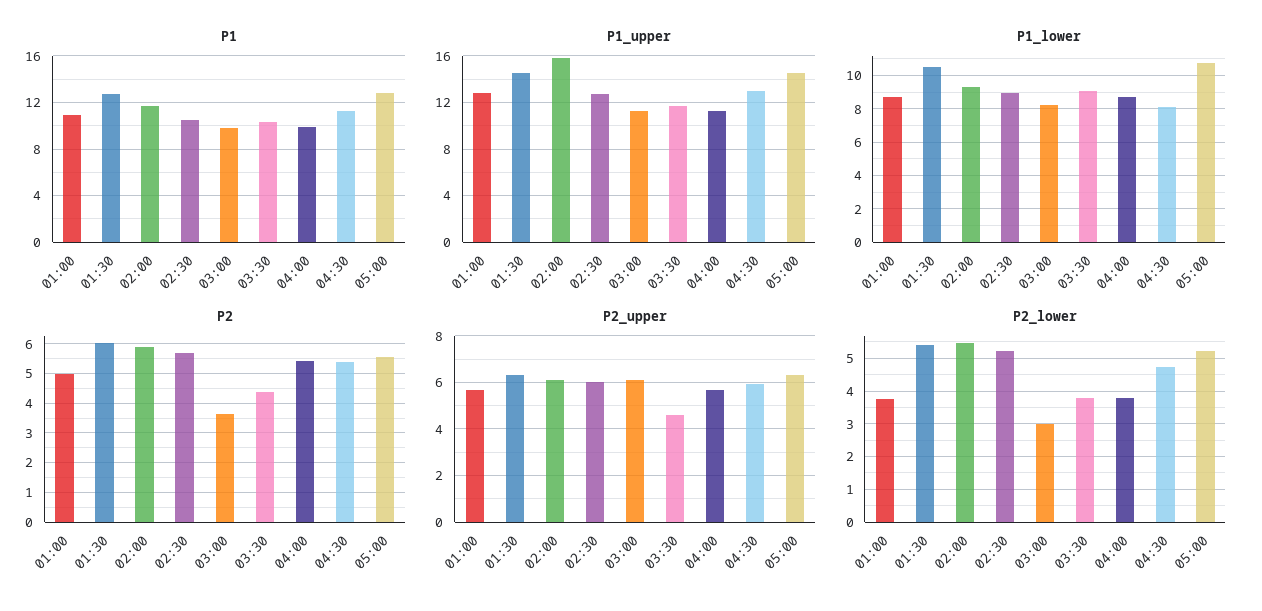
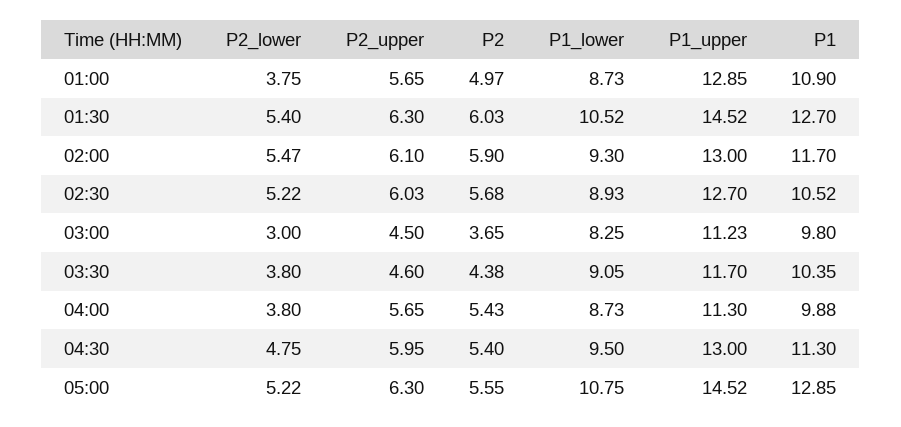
P1_upper, 02:00: 16 -> 13
P1_lower, 04:30: 8 -> 9.5
P2_upper, 03:00: 6 -> 4.5

